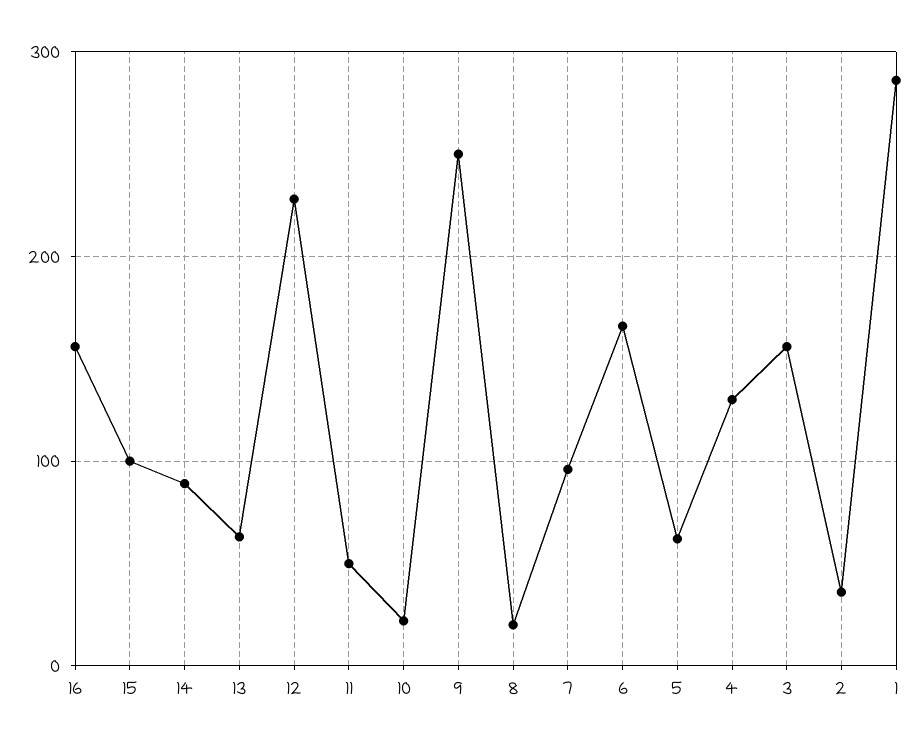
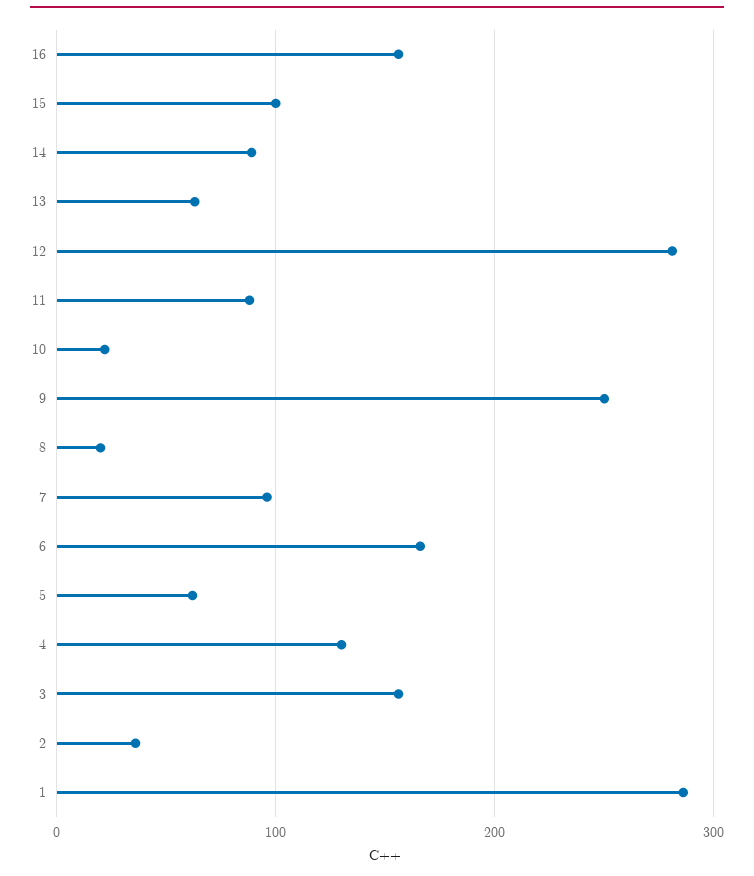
12: 230 -> 280
11: 50 -> 90

